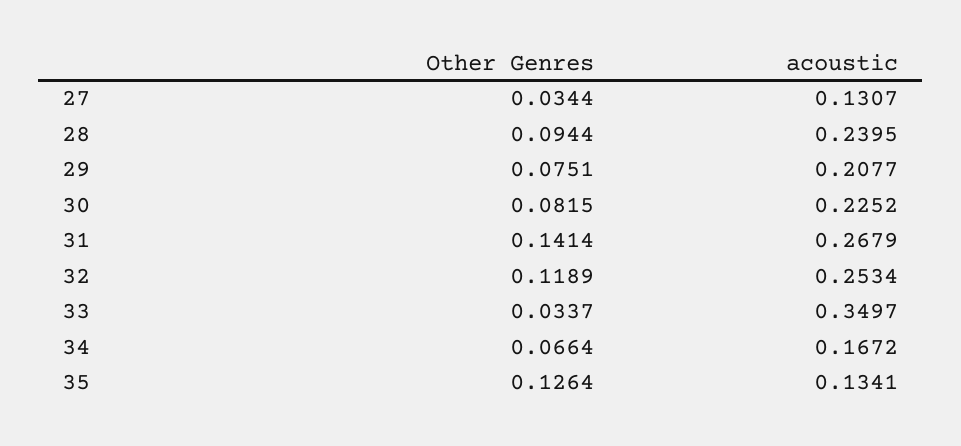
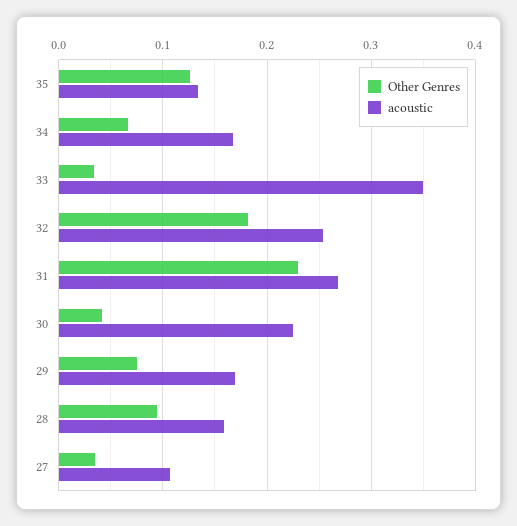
acoustic, 27: 0.1307 -> 0.11
acoustic, 28: 0.2395 -> 0.16
acoustic, 29: 0.2077 -> 0.17
Other Genres, 30: 0.0815 -> 0.04
Other Genres, 31: 0.1414 -> 0.23
Other Genres, 32: 0.1189 -> 0.18

